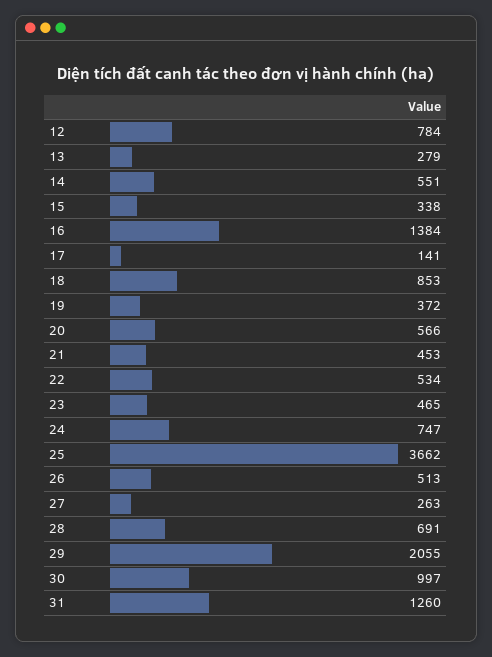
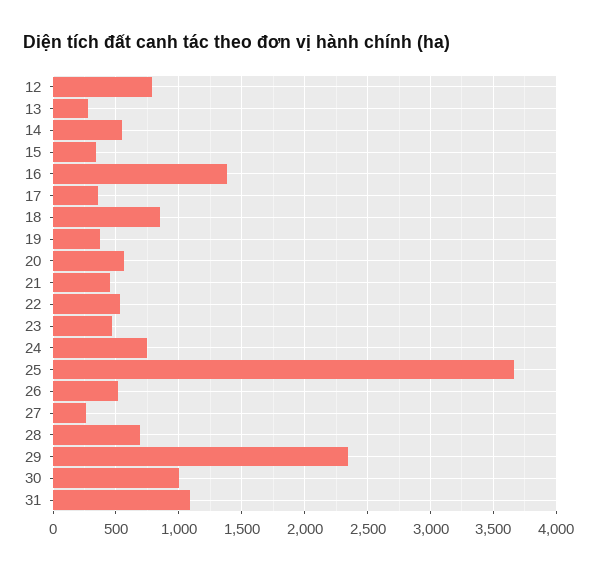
17: 141 -> 350
29: 2055 -> 2350
31: 1260 -> 1100

